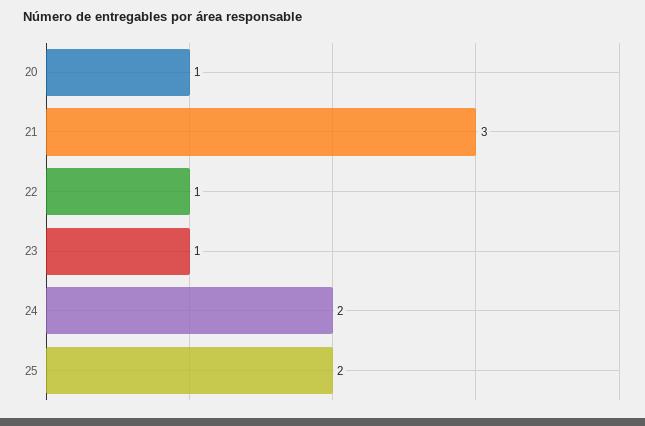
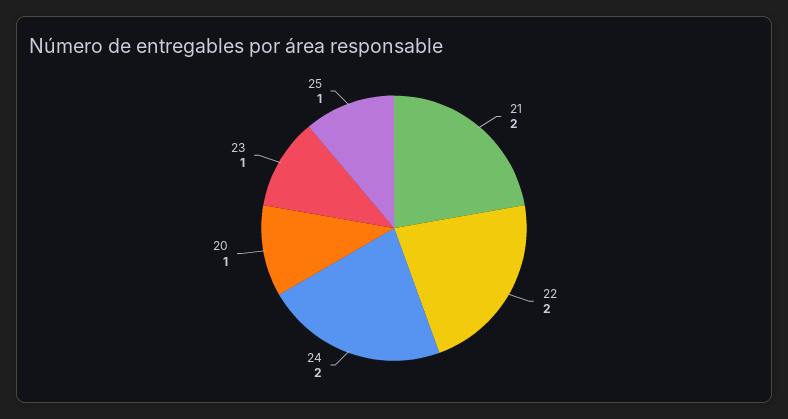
21: 3 -> 2
22: 1 -> 2
25: 2 -> 1

